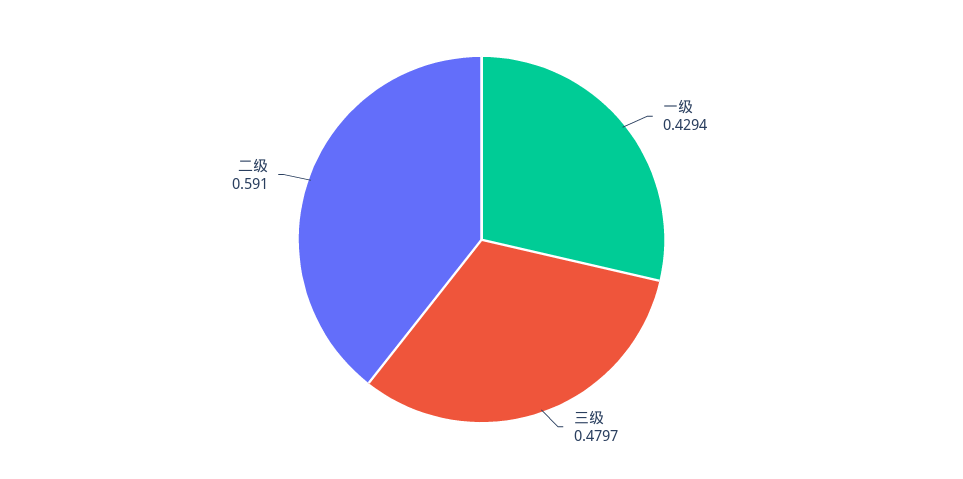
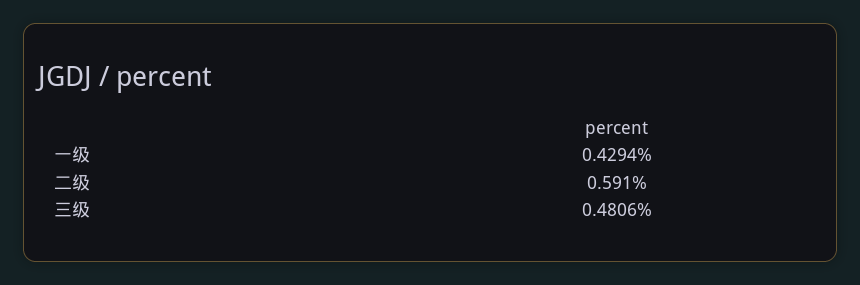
三级: 0.4797 -> 0.4806

